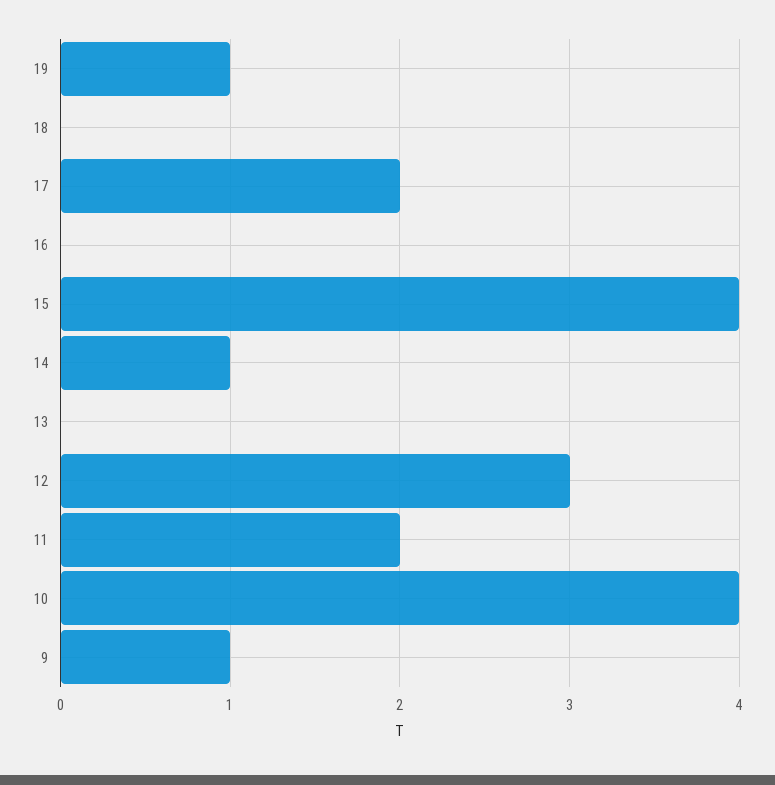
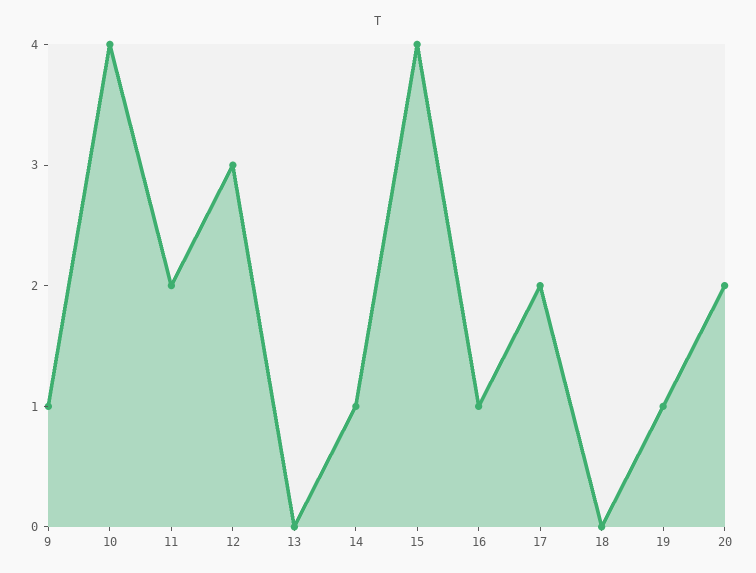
16: 0 -> 1
20: none -> 2

